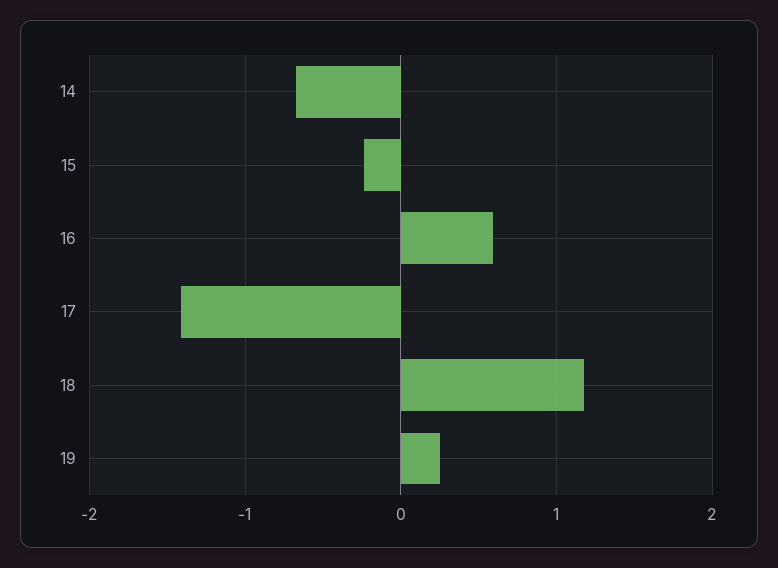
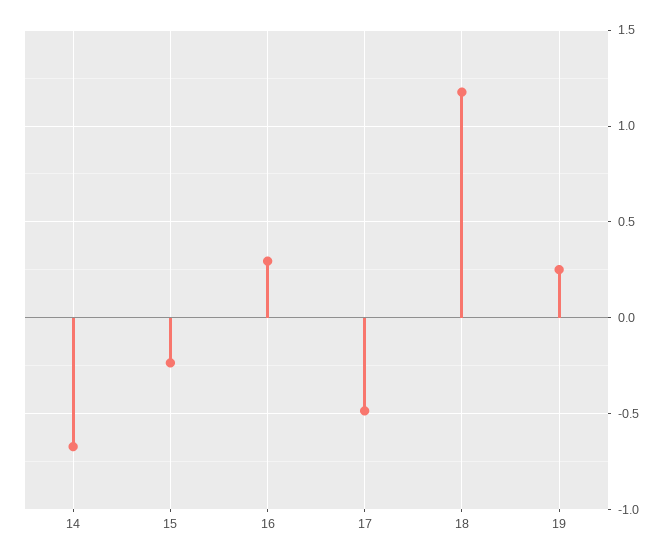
16: 0.6 -> 0.3
17: -1.4 -> -0.5

